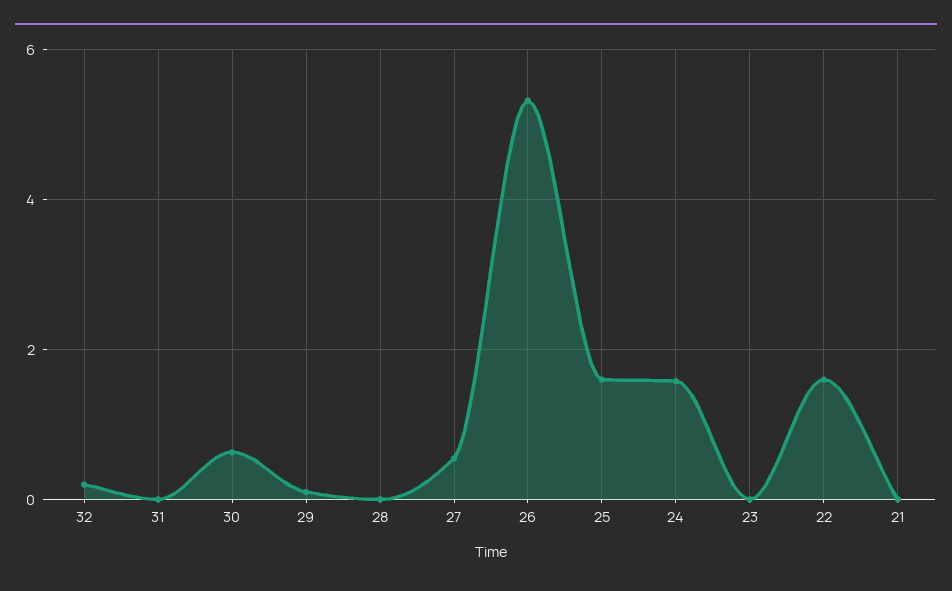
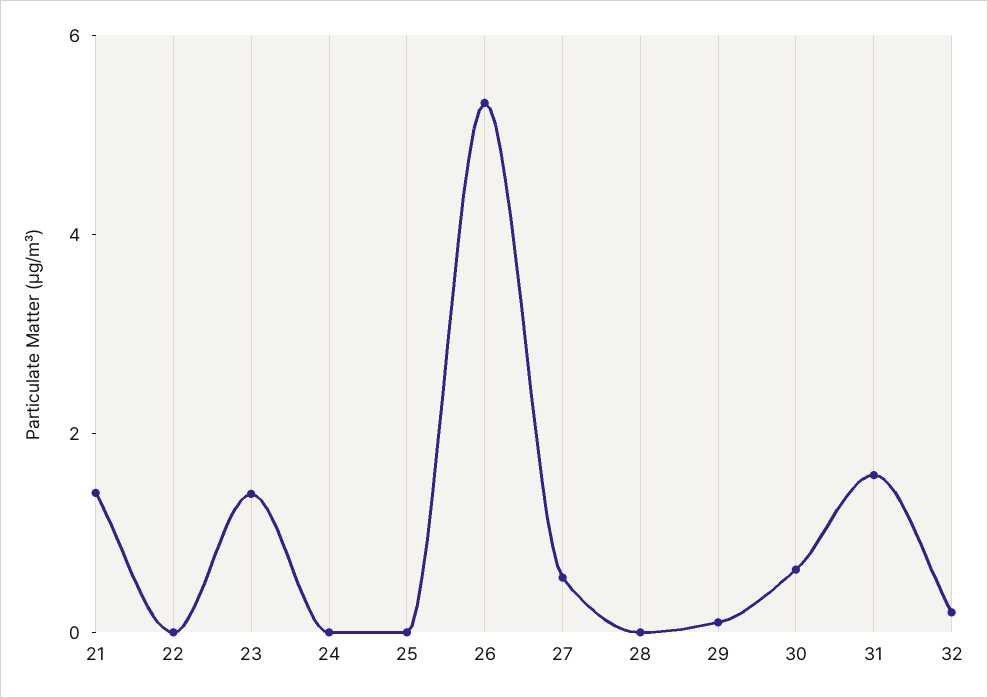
31: 0 -> 1.5
25: 1.6 -> 0
24: 1.6 -> 0
23: 0 -> 1.5
22: 1.6 -> 0
21: 0 -> 1.5

